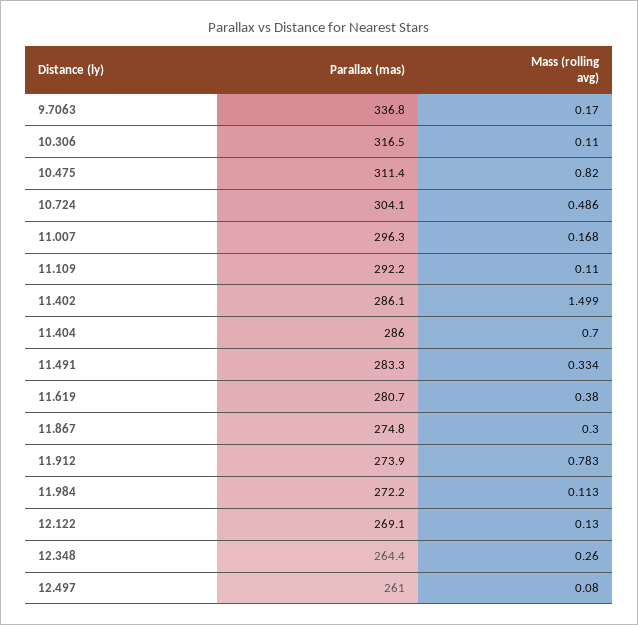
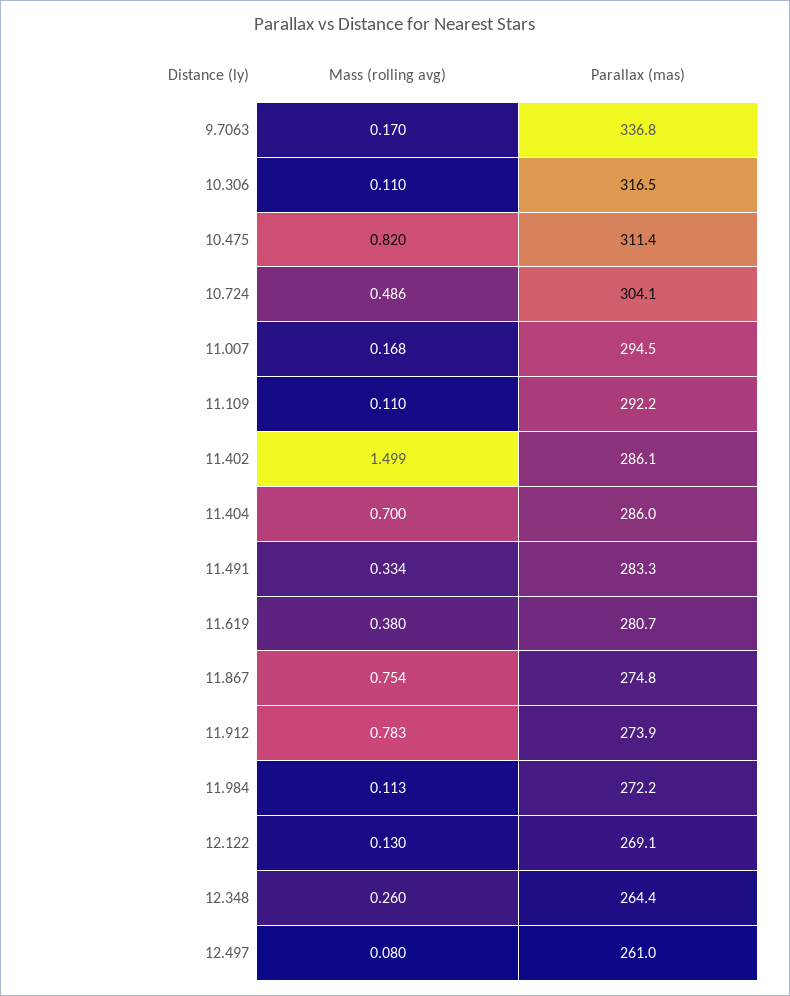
Parallax (mas), 11.007: 296.3 -> 294.5
Mass (rolling avg), 11.867: 0.3 -> 0.754

